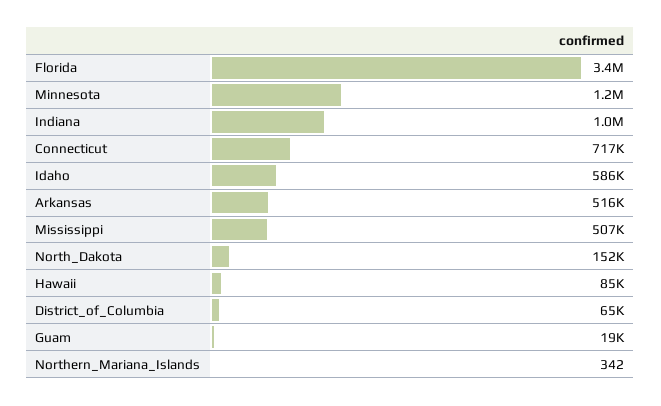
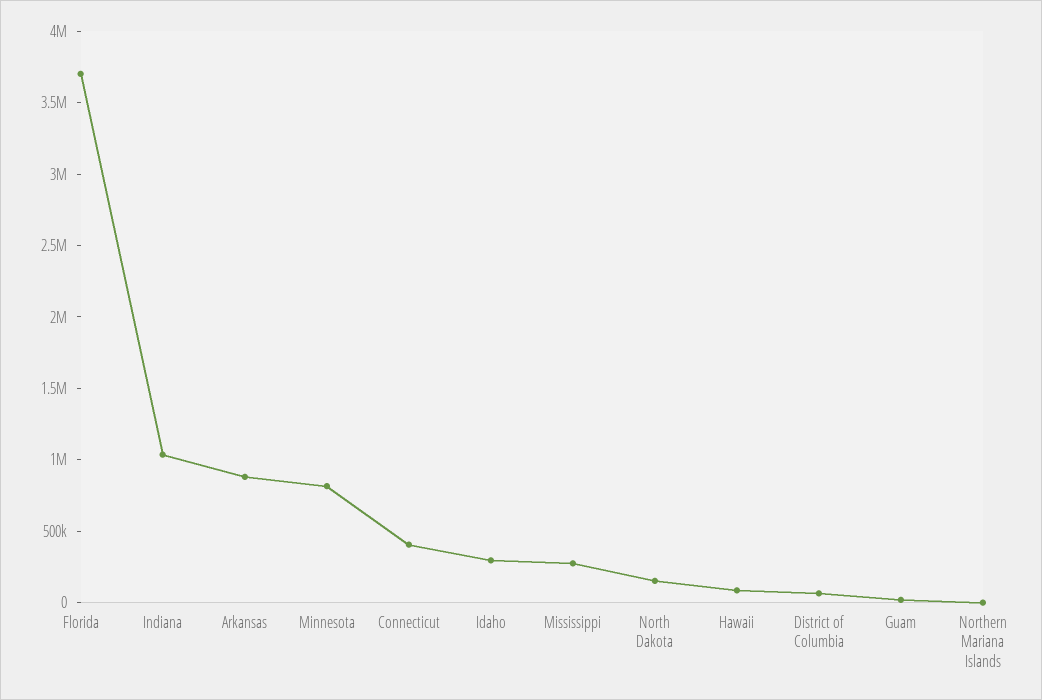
Florida: 3400000 -> 3700000
Minnesota: 1200000 -> 800000
Connecticut: 717000 -> 400000
Idaho: 586000 -> 300000
Arkansas: 516000 -> 900000
Mississippi: 507000 -> 300000

